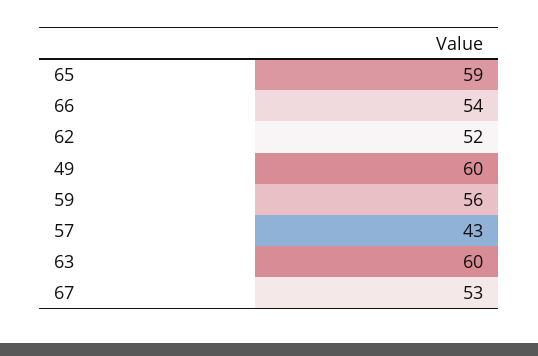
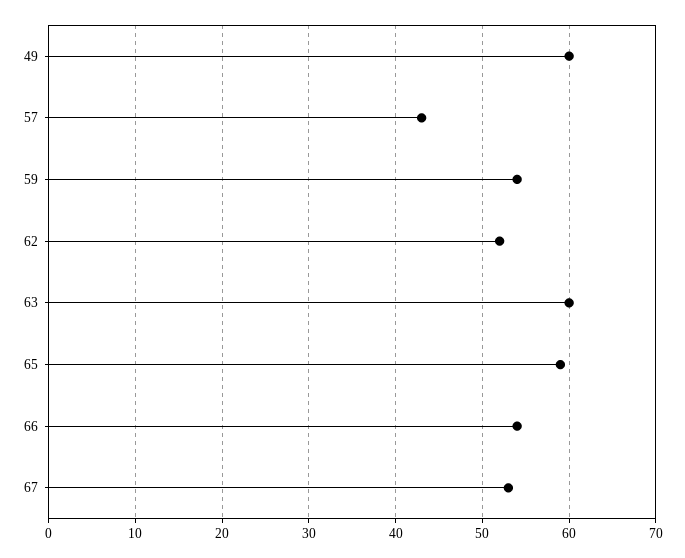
59: 56 -> 54

